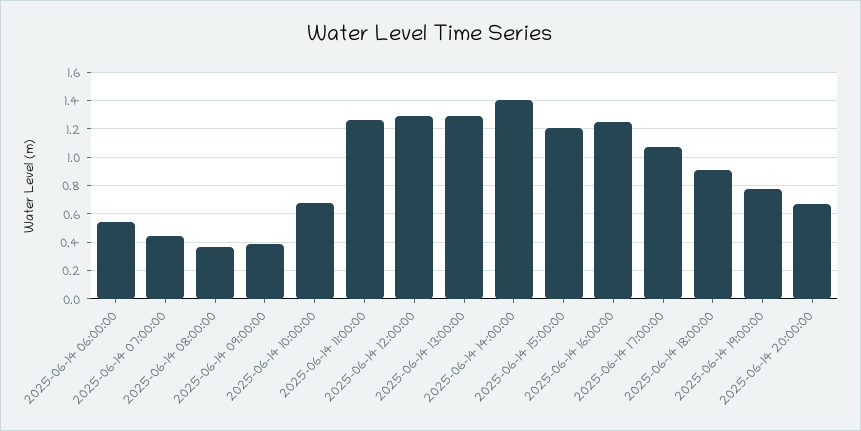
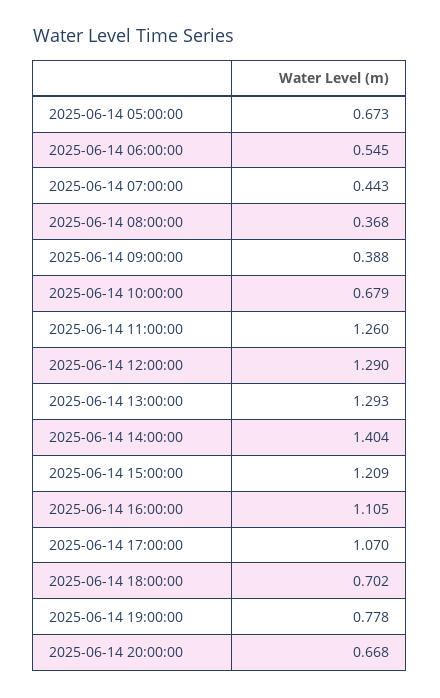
2025-06-14 16:00:00: 1.25 -> 1.105
2025-06-14 18:00:00: 0.9 -> 0.702
2025-06-14 05:00:00: none -> 0.673

